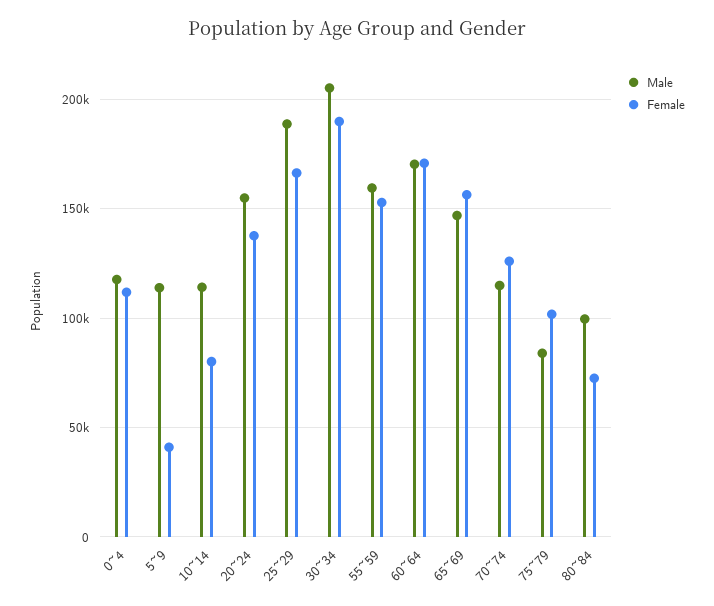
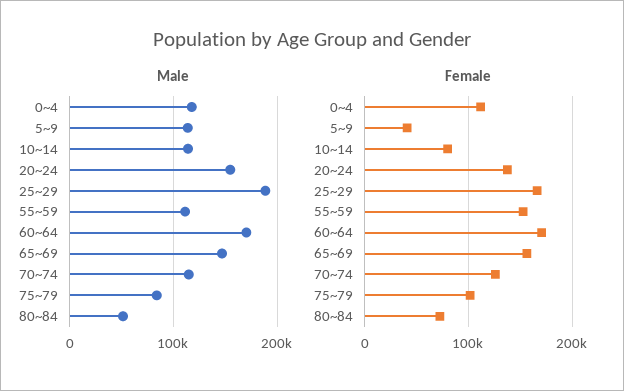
Male, 30~34: 205000 -> none
Female, 30~34: 190000 -> none
Male, 55~59: 160000 -> 110000
Male, 80~84: 100000 -> 50000

